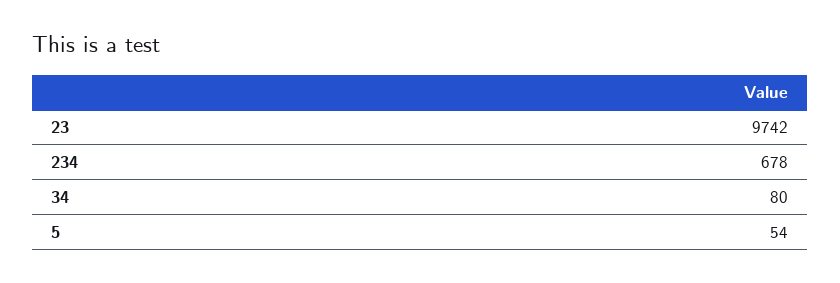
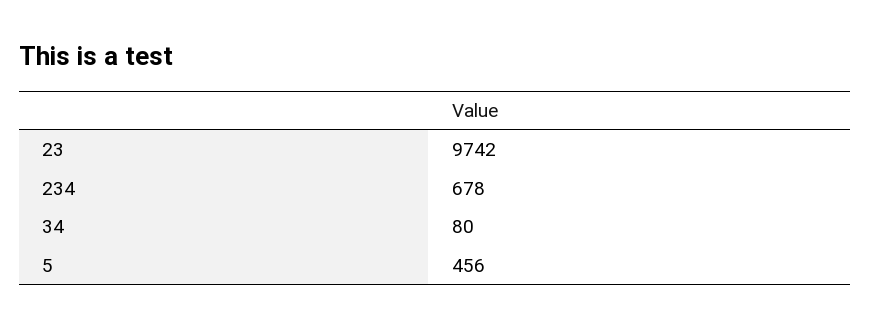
5: 54 -> 456

